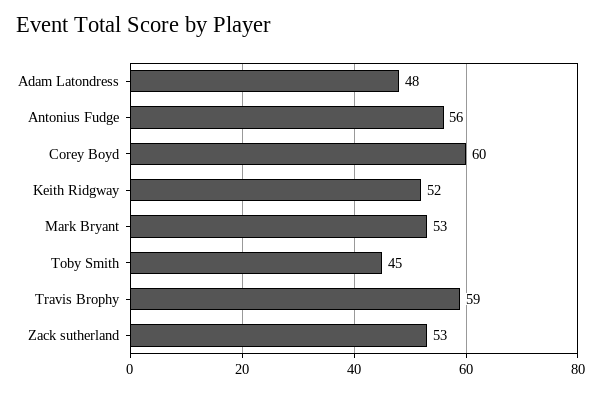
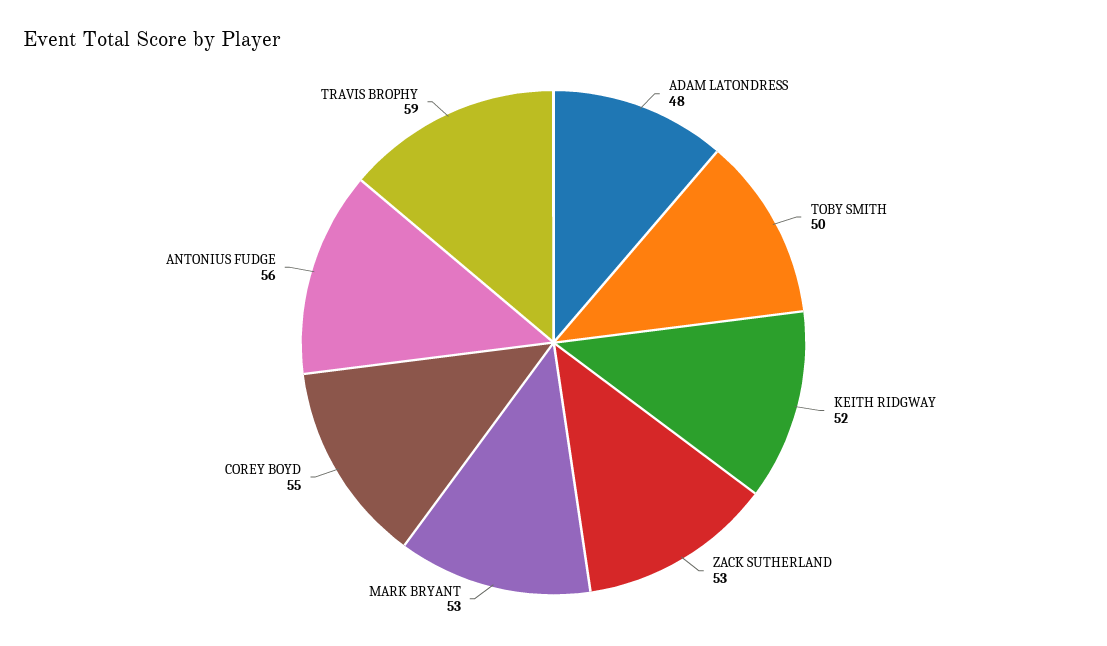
Corey Boyd: 60 -> 55
Toby Smith: 45 -> 50

